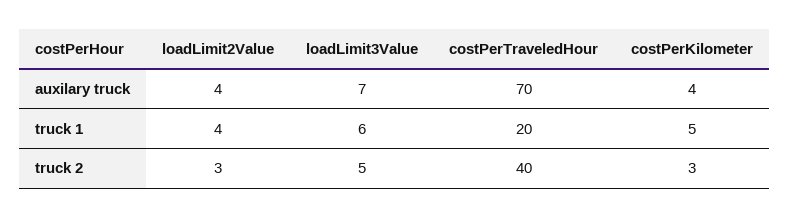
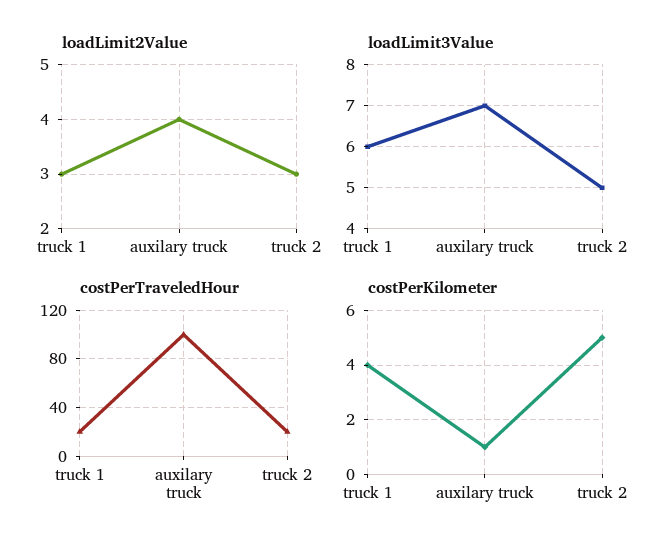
costPerTraveledHour, auxilary truck: 70 -> 100
costPerKilometer, auxilary truck: 4 -> 1
loadLimit2Value, truck 1: 4 -> 3
costPerKilometer, truck 1: 5 -> 4
costPerTraveledHour, truck 2: 40 -> 20
costPerKilometer, truck 2: 3 -> 5

